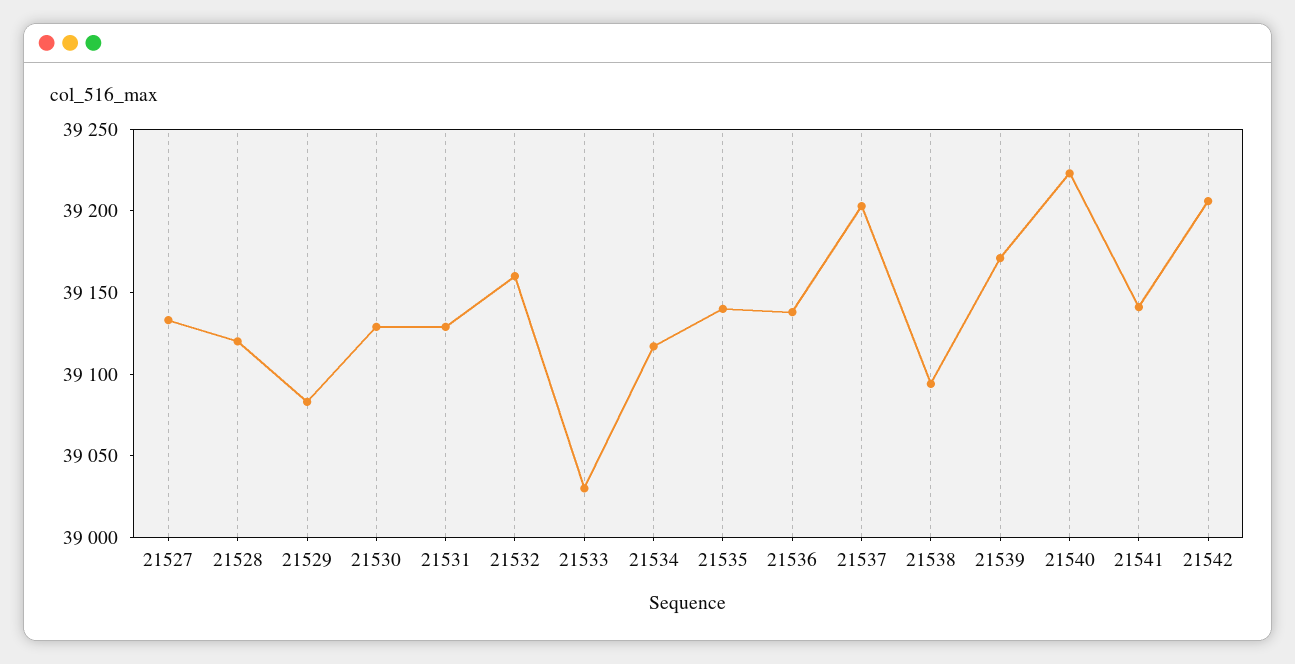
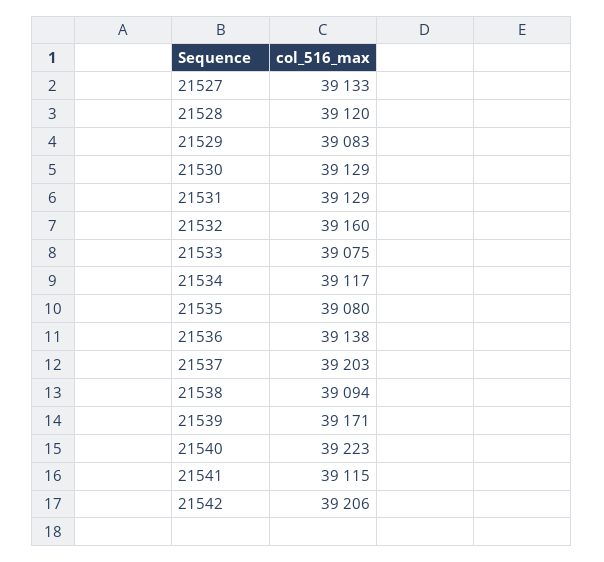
21533: 39030 -> 39075
21535: 39140 -> 39080
21541: 39140 -> 39115

